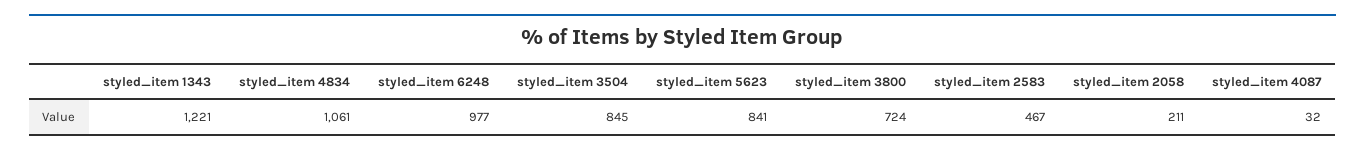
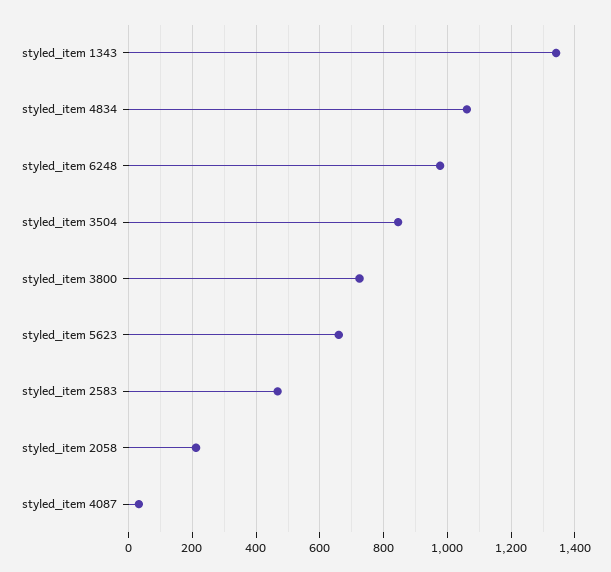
styled_item 1343: 1221 -> 1340
styled_item 5623: 841 -> 660

